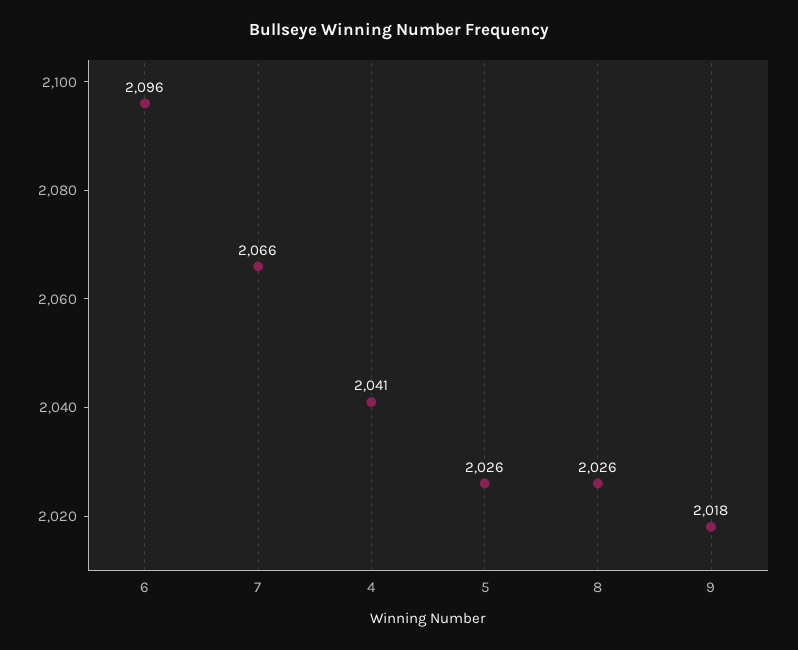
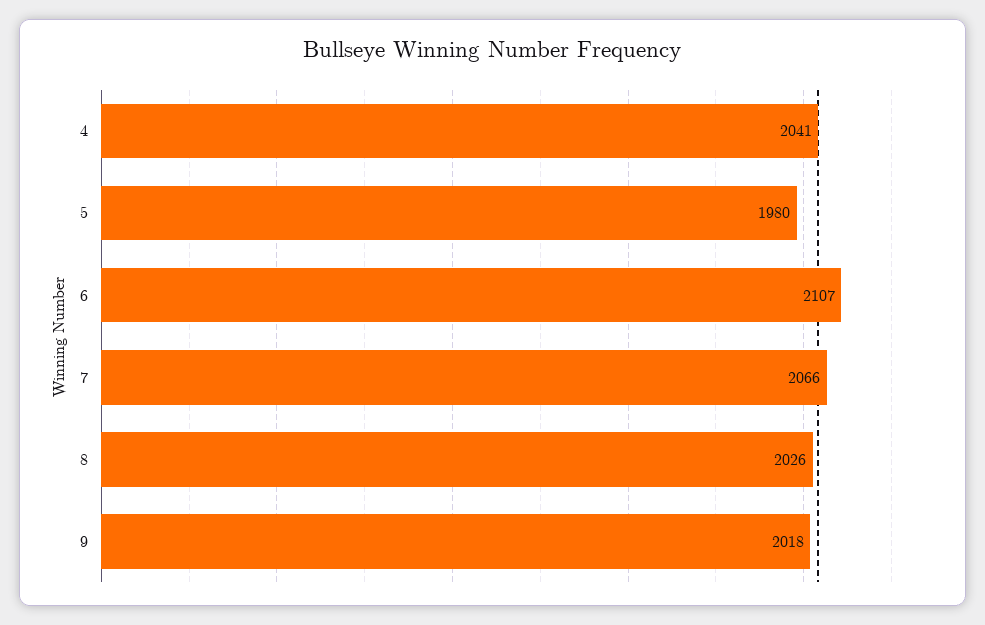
6: 2096 -> 2107
5: 2026 -> 1980

